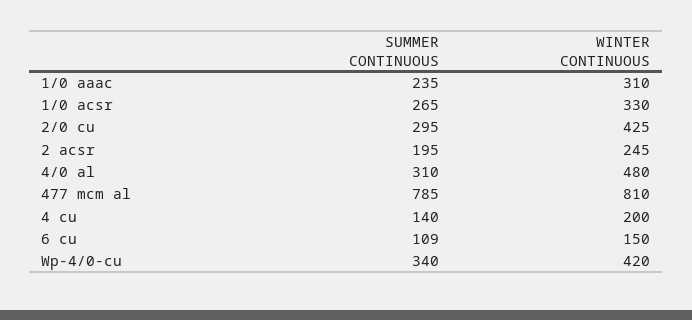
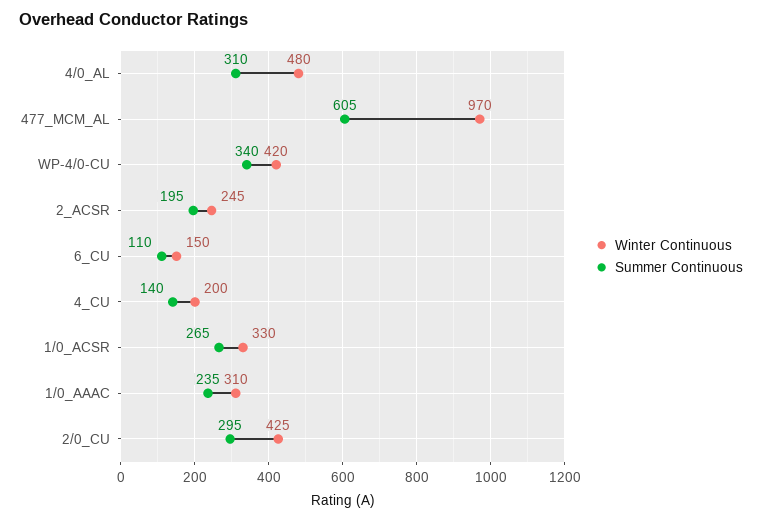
SUMMER CONTINUOUS, 477 mcm al: 785 -> 605
WINTER CONTINUOUS, 477 mcm al: 810 -> 970
SUMMER CONTINUOUS, 6 cu: 109 -> 110

